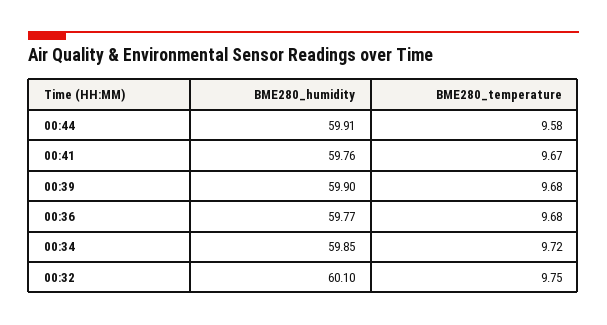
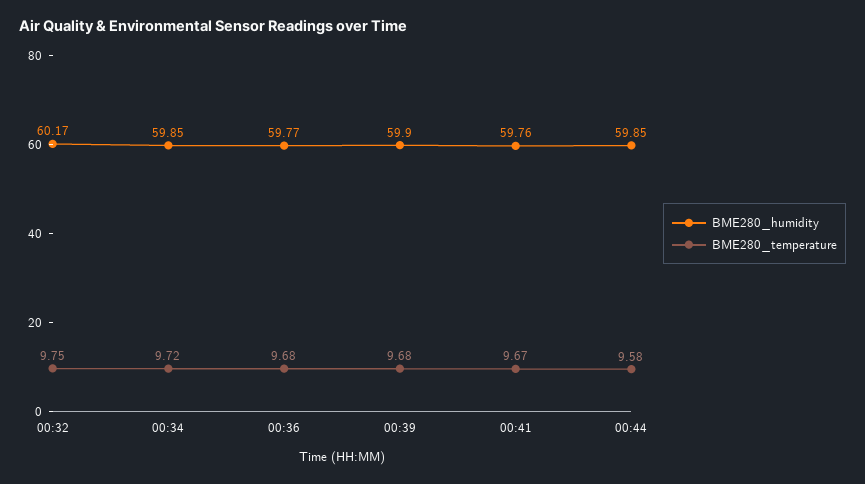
BME280_humidity, 00:44: 59.91 -> 59.85
BME280_humidity, 00:32: 60.1 -> 60.17

